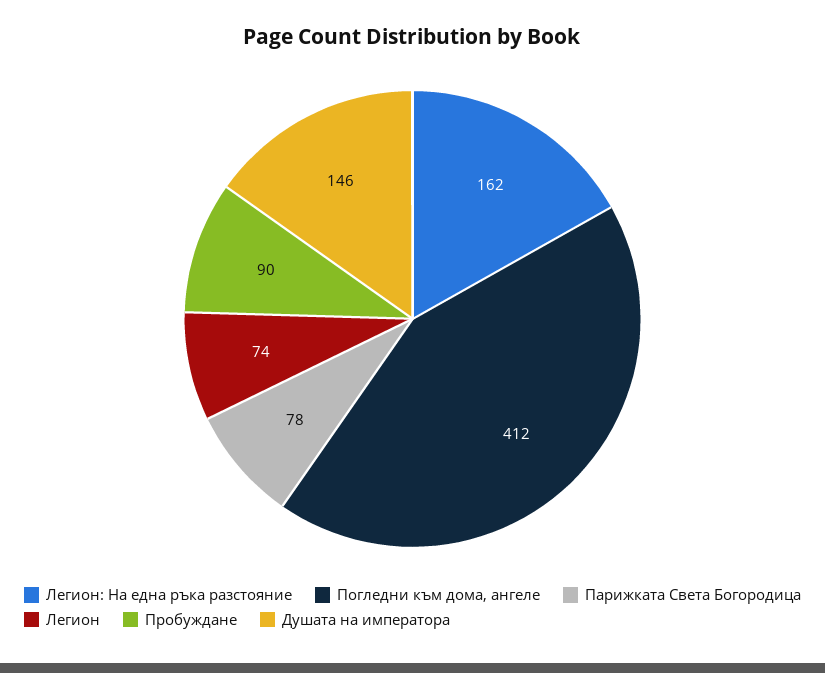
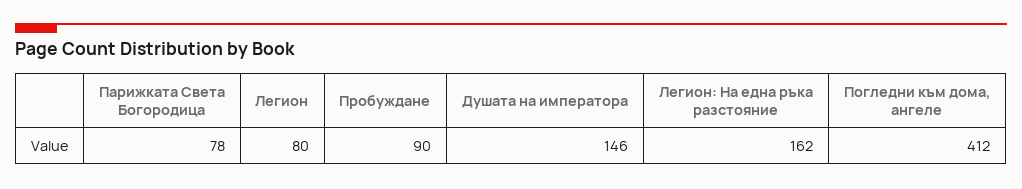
Легион: 74 -> 80

